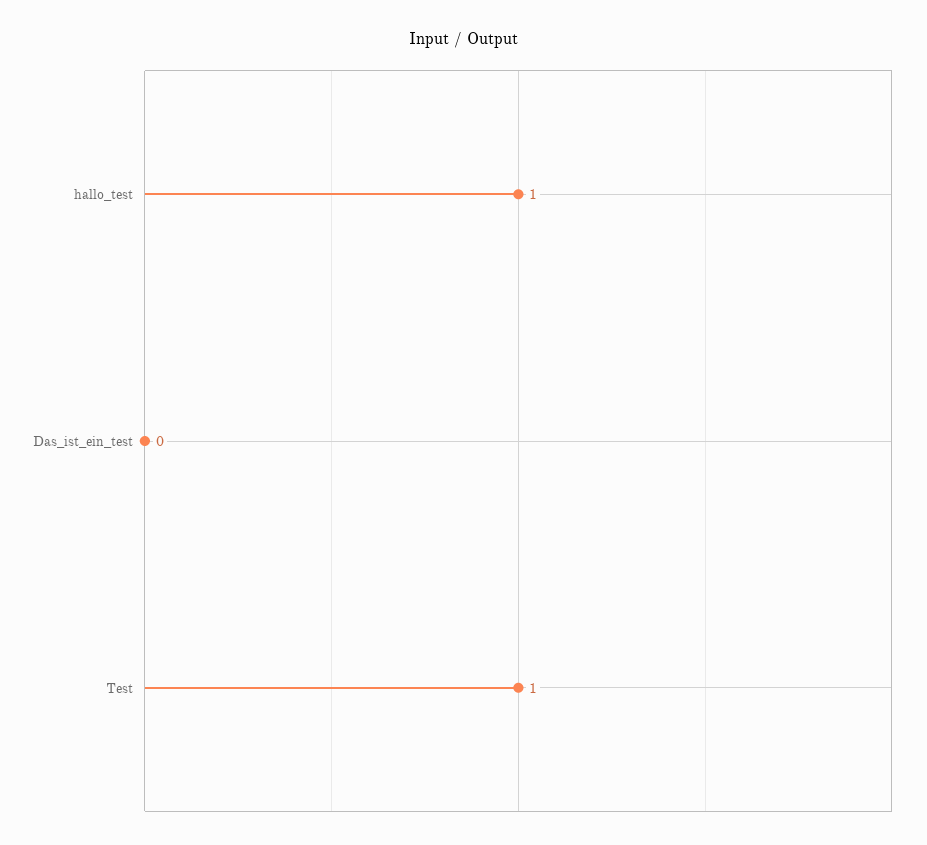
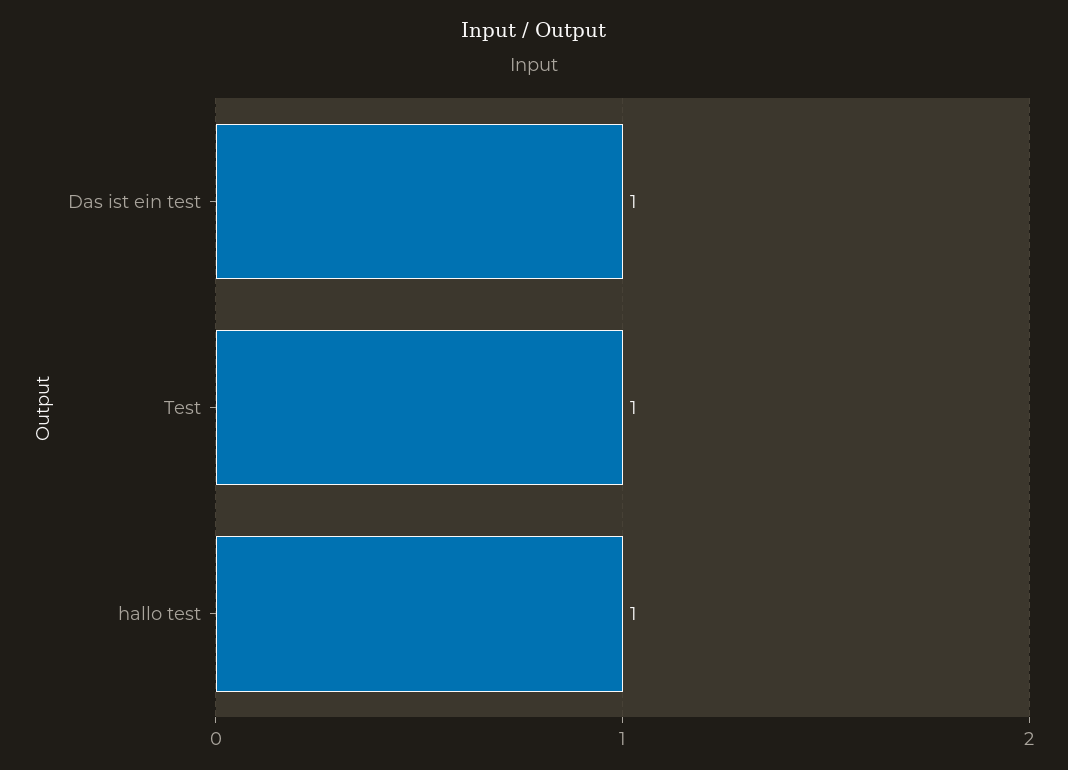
Das_ist_ein_test: 0 -> 1

